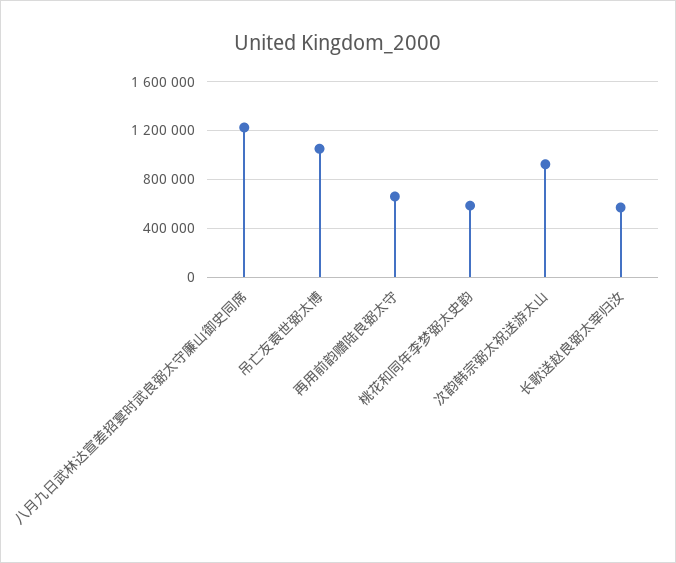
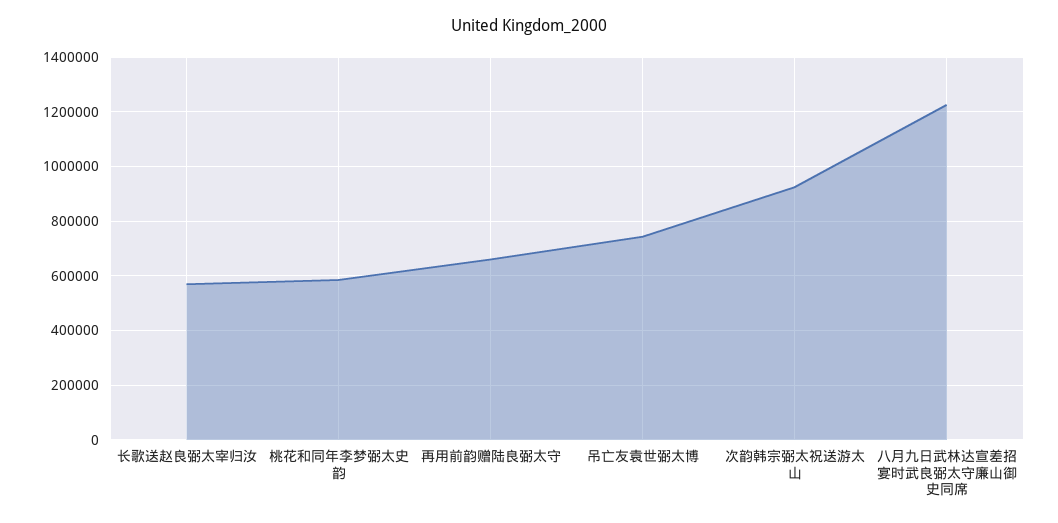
吊亡友袁世弼太博: 1050000 -> 750000

